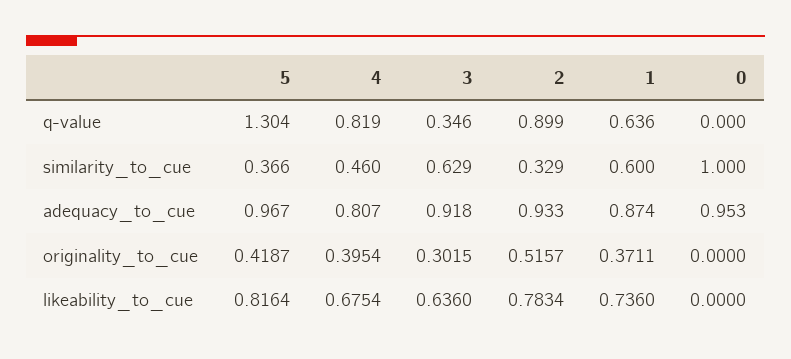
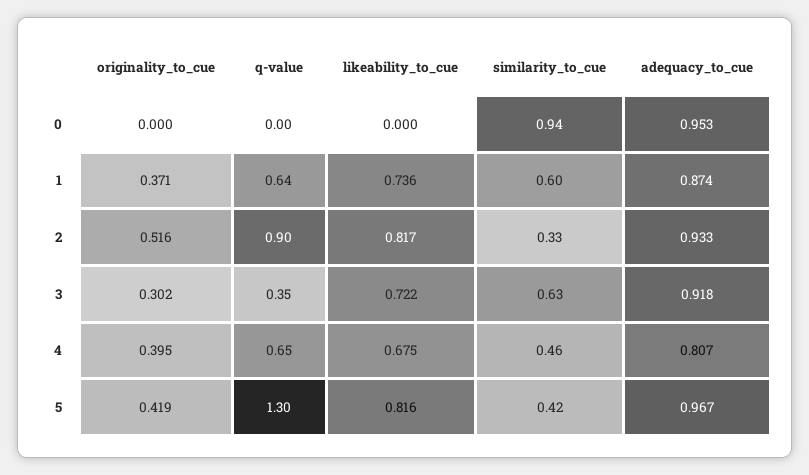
4, q-value: 0.819 -> 0.65
5, similarity_to_cue: 0.366 -> 0.42
0, similarity_to_cue: 1 -> 0.94
3, likeability_to_cue: 0.636 -> 0.722
2, likeability_to_cue: 0.7834 -> 0.817

